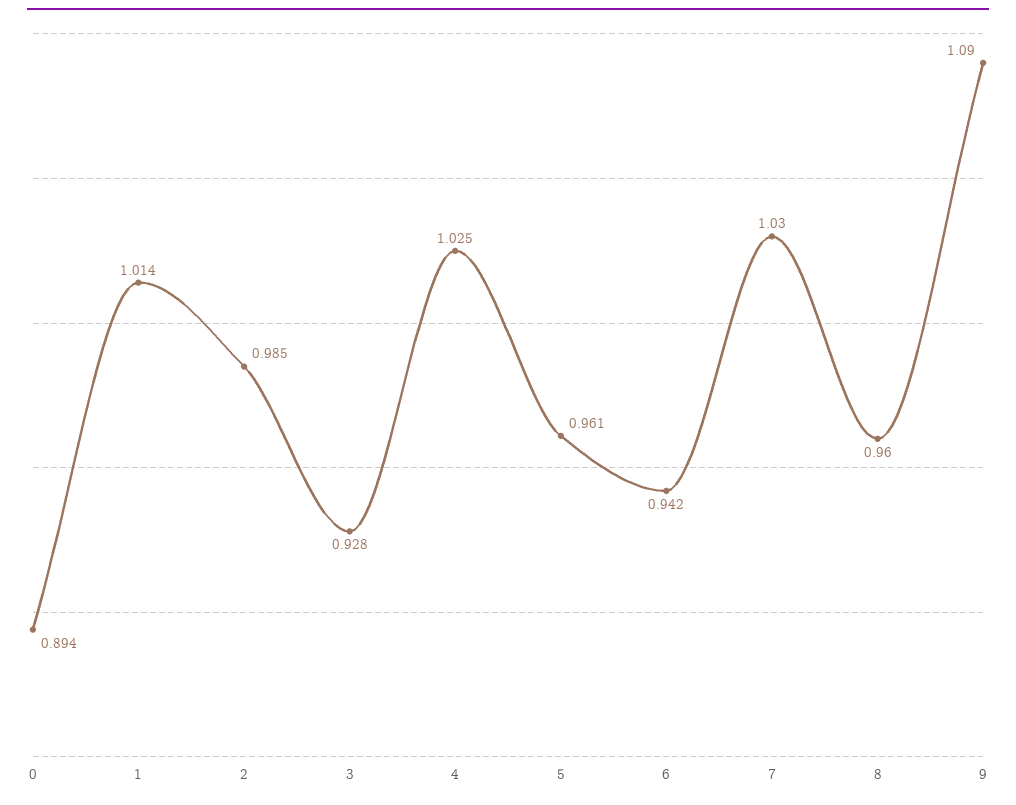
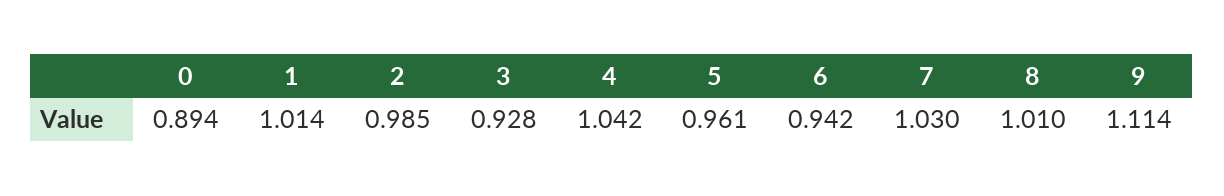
4: 1.025 -> 1.042
8: 0.96 -> 1.01
9: 1.09 -> 1.114

